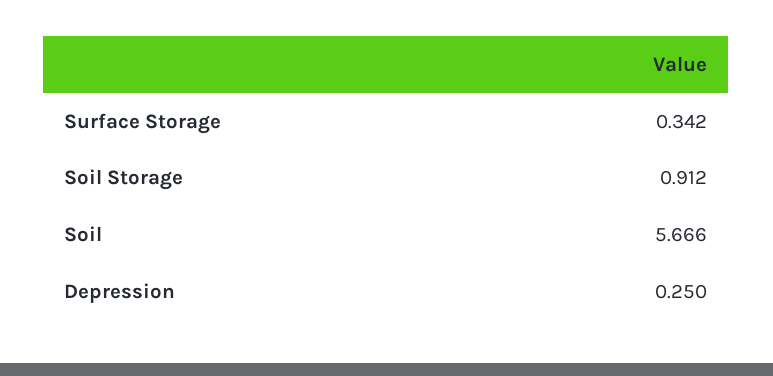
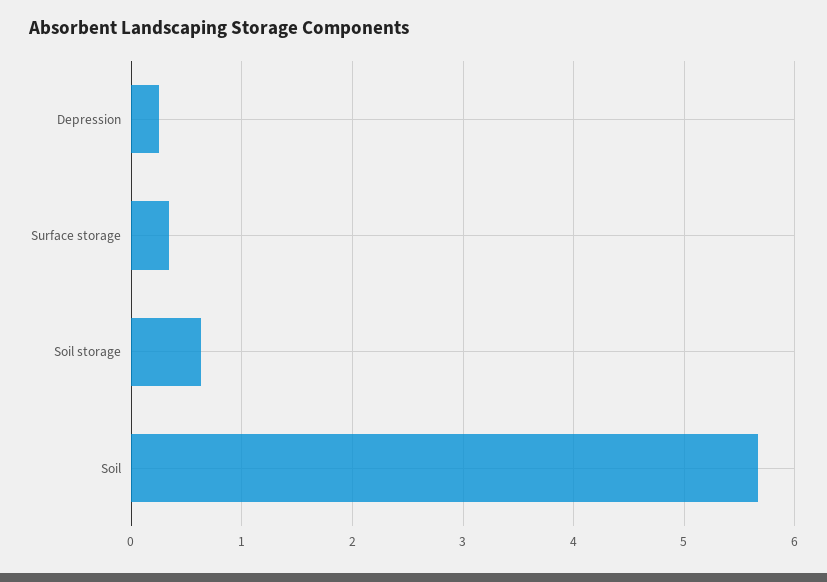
Soil Storage: 0.912 -> 0.6

